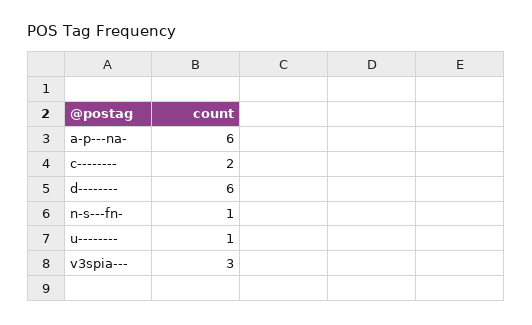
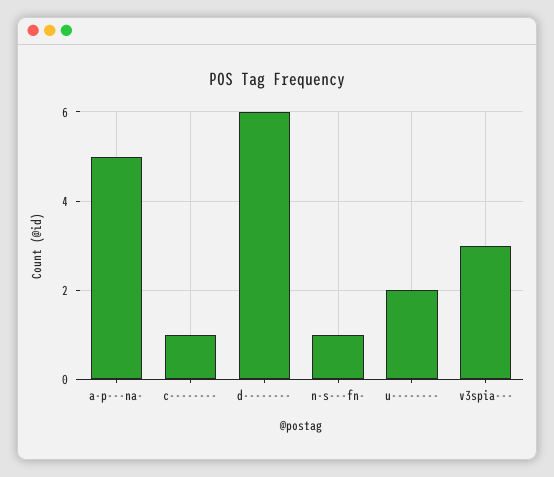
a-p---na-: 6 -> 5
c--------: 2 -> 1
u--------: 1 -> 2

